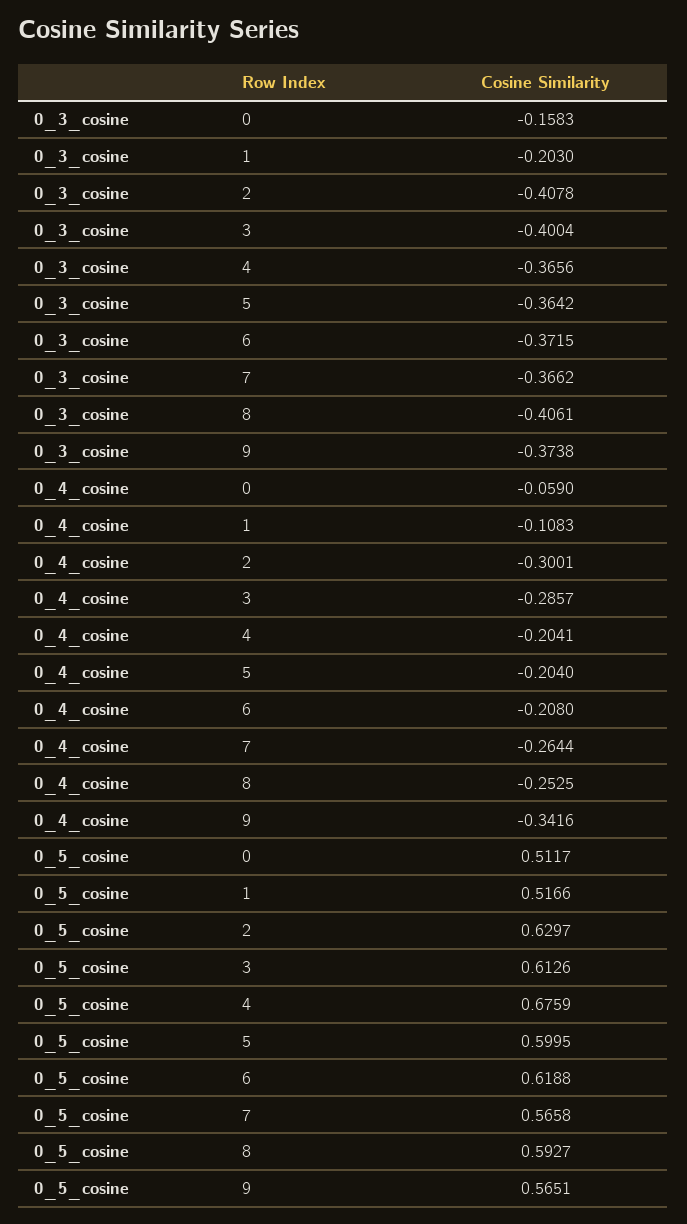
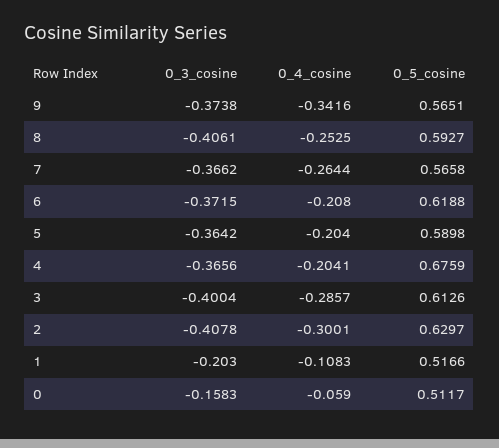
0_5_cosine, 5: 0.5995 -> 0.5898

